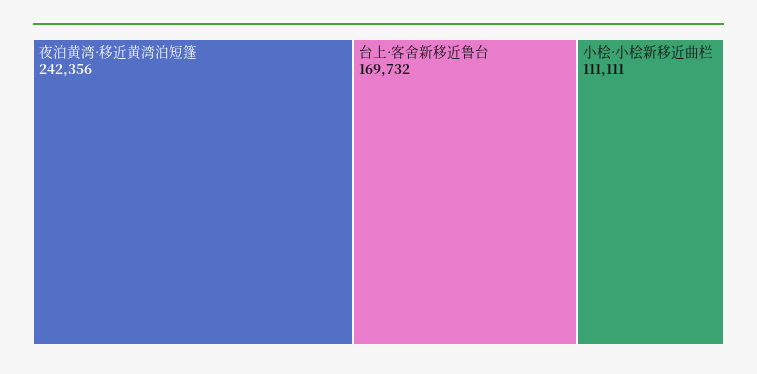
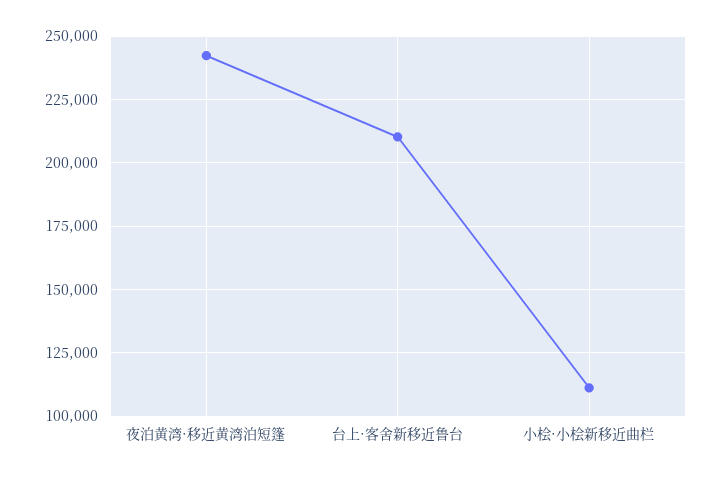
台上·客舍新移近鲁台: 169732 -> 210000

